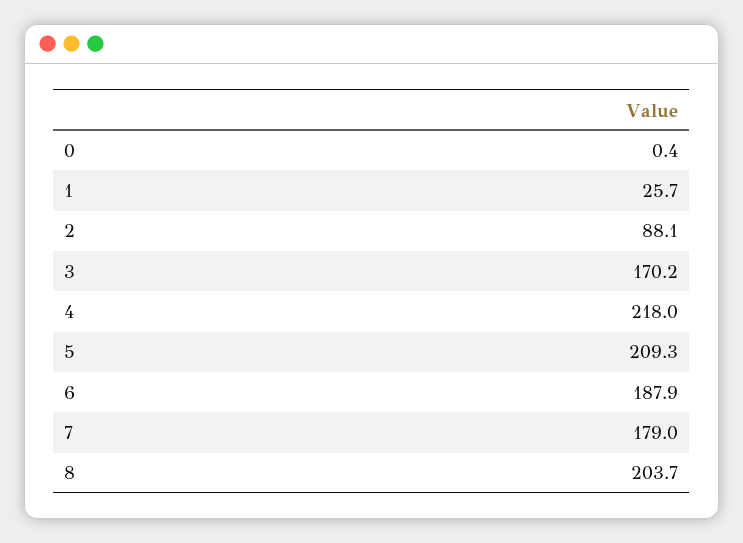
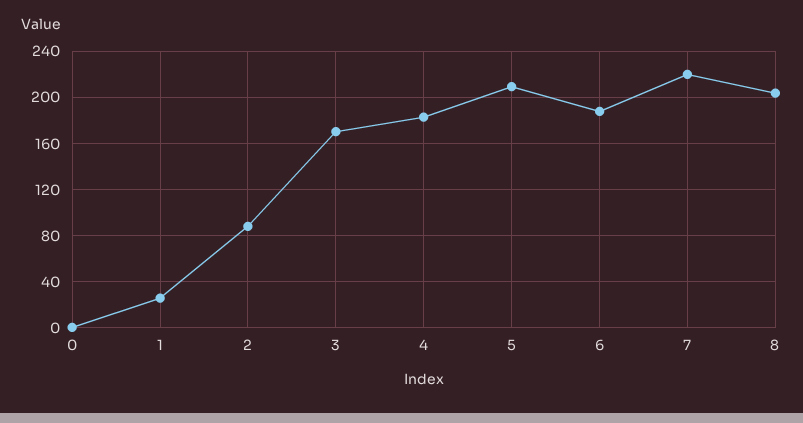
4: 218 -> 180
7: 179 -> 220

